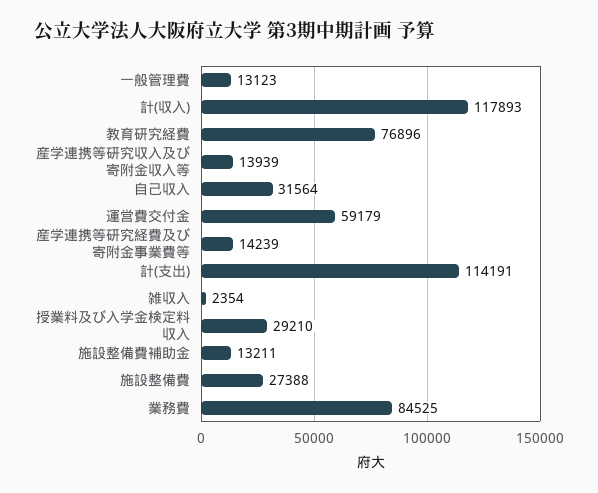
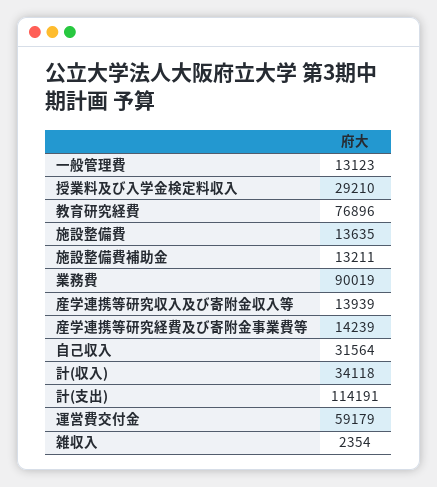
計(収入): 117893 -> 34118
施設整備費: 27388 -> 13635
業務費: 84525 -> 90019

